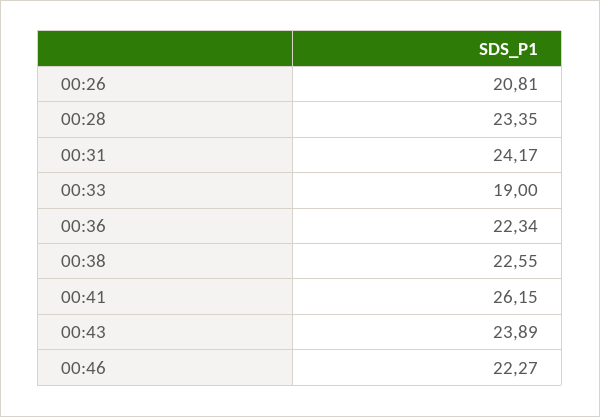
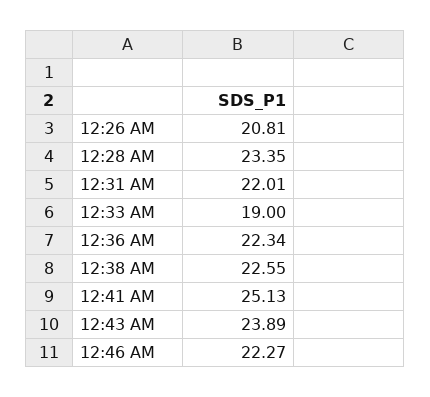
00:31: 24.17 -> 22.01
00:41: 26.15 -> 25.13

